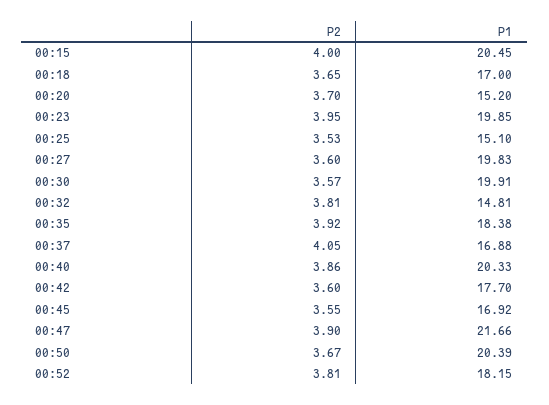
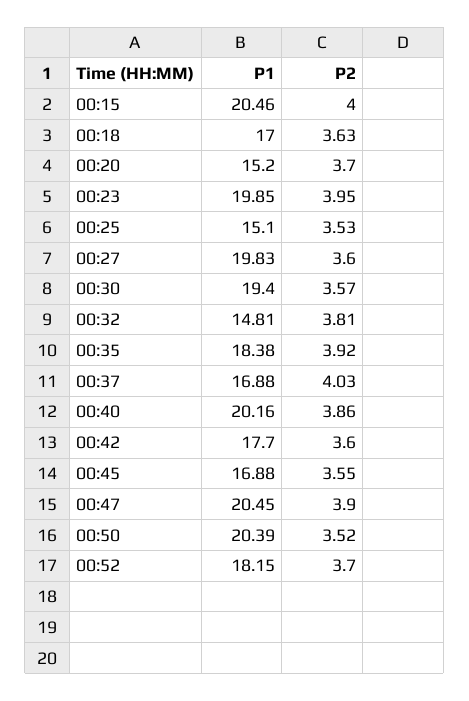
P1, 00:15: 20.45 -> 20.46
P2, 00:18: 3.65 -> 3.63
P1, 00:30: 19.91 -> 19.4
P2, 00:37: 4.05 -> 4.03
P1, 00:40: 20.33 -> 20.16
P1, 00:45: 16.92 -> 16.88
P1, 00:47: 21.66 -> 20.45
P2, 00:50: 3.67 -> 3.52
P2, 00:52: 3.81 -> 3.7

